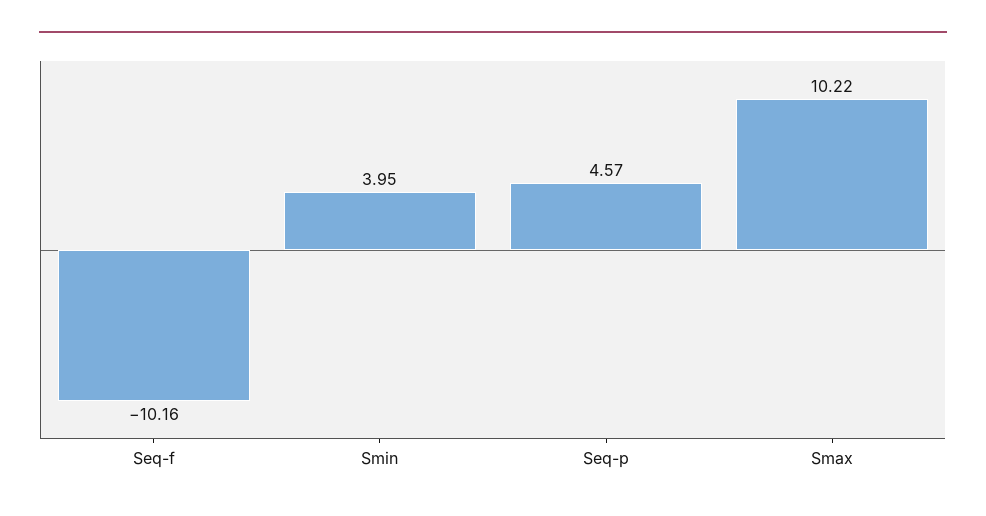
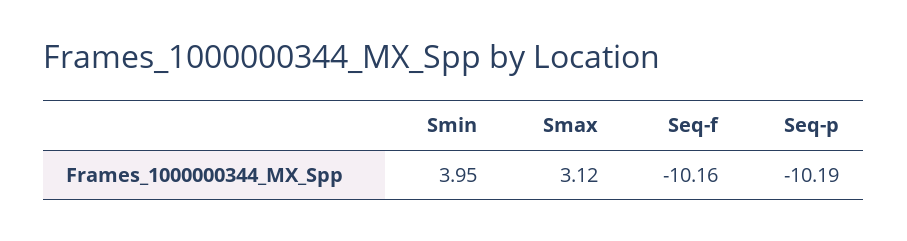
Seq-p: 4.57 -> -10.19
Smax: 10.22 -> 3.12

